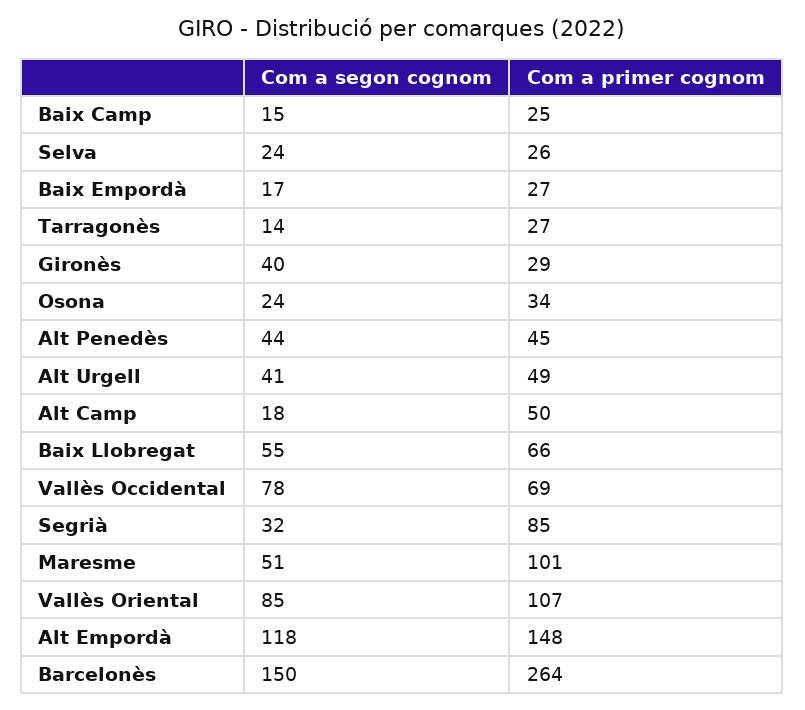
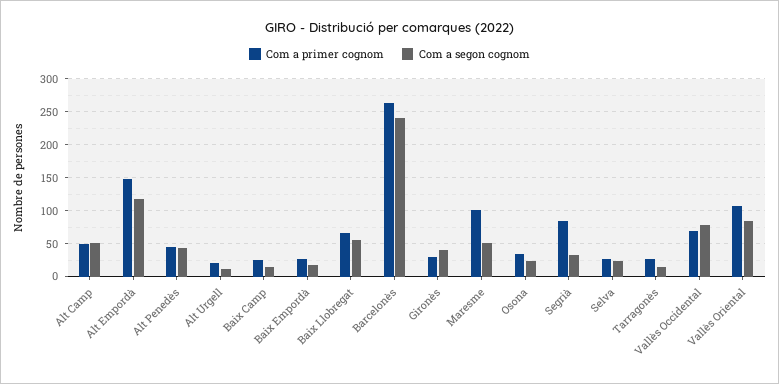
Com a segon cognom, Alt Urgell: 41 -> 10
Com a primer cognom, Alt Urgell: 49 -> 20
Com a segon cognom, Alt Camp: 18 -> 50
Com a segon cognom, Barcelonès: 150 -> 240

